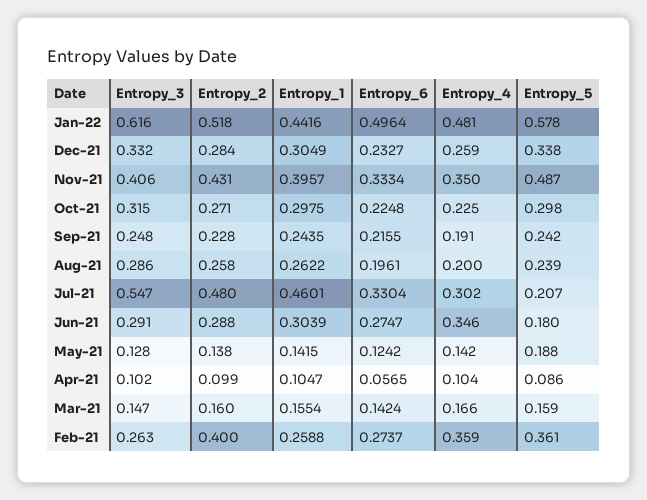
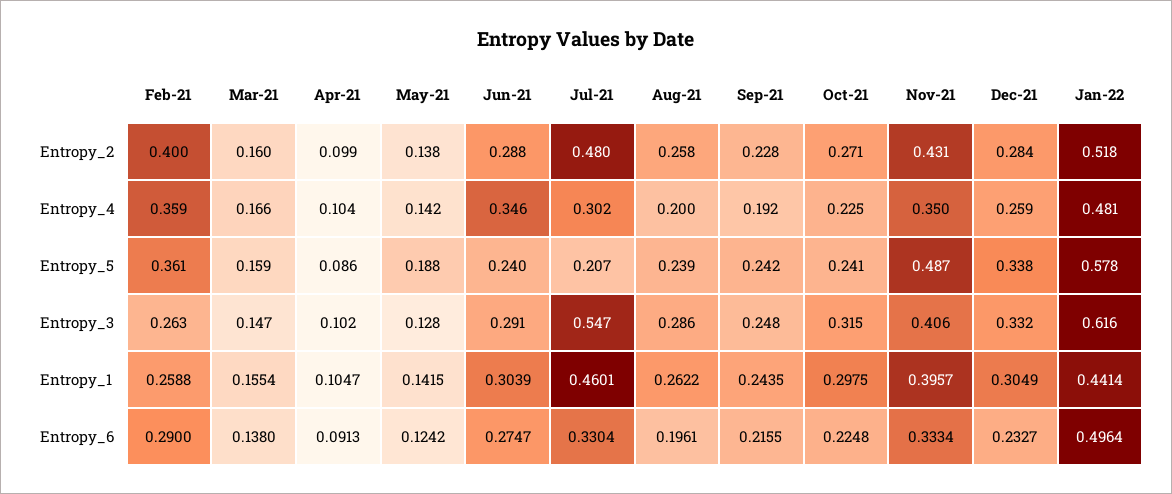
Entropy_1, Jan-22: 0.4416 -> 0.4414
Entropy_5, Oct-21: 0.298 -> 0.241
Entropy_4, Sep-21: 0.191 -> 0.192
Entropy_5, Jun-21: 0.18 -> 0.24
Entropy_6, Apr-21: 0.0565 -> 0.0913
Entropy_6, Mar-21: 0.1424 -> 0.138
Entropy_6, Feb-21: 0.2737 -> 0.29

